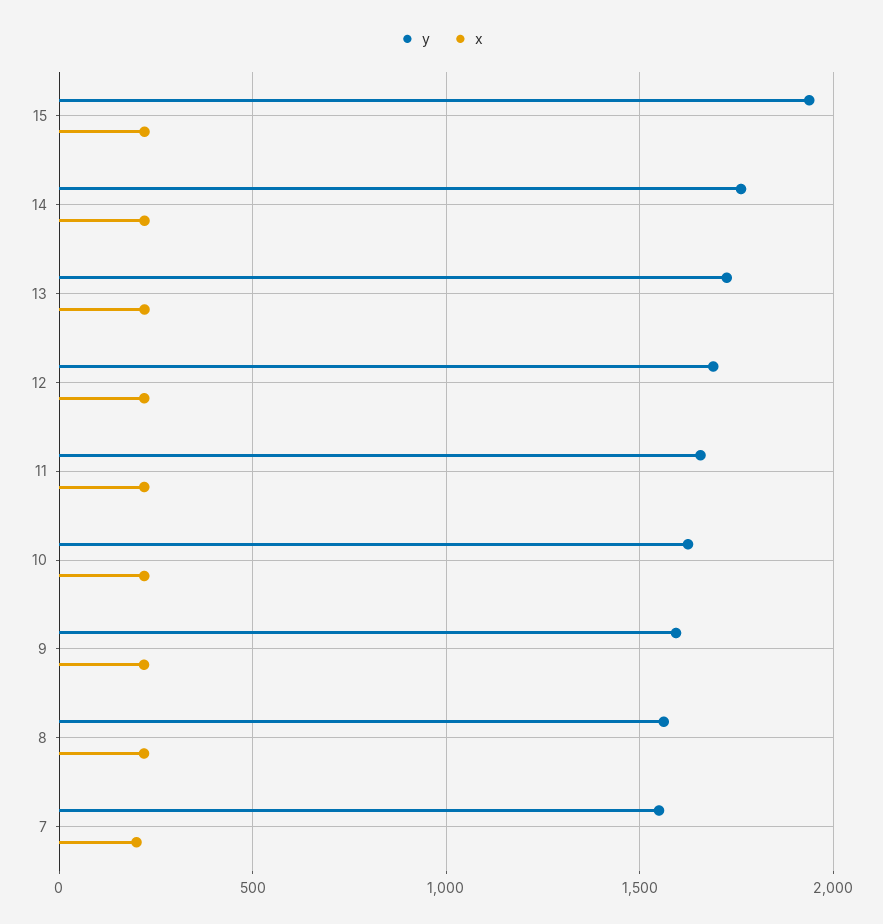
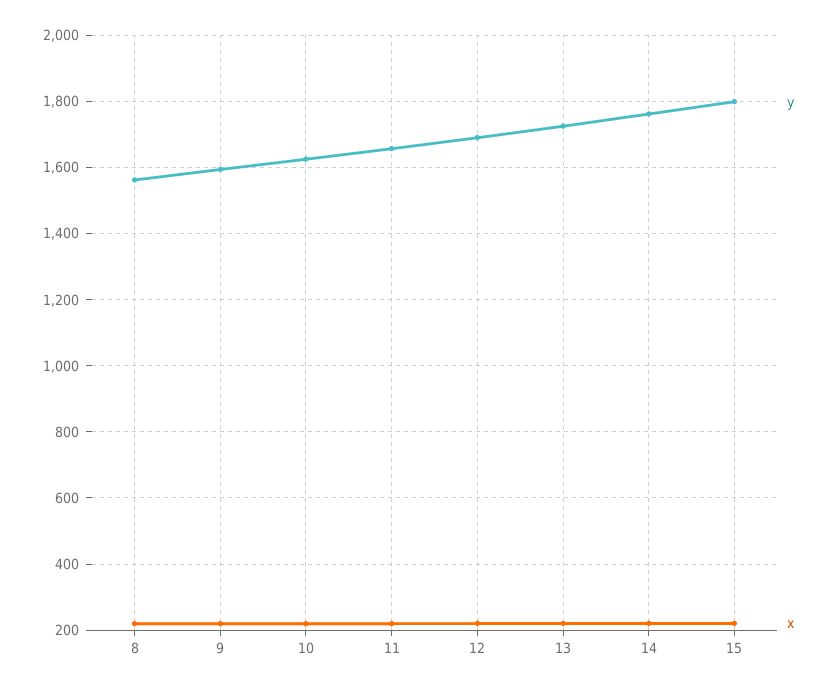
y, 15: 1950 -> 1800
y, 7: 1550 -> none
x, 7: 200 -> none

